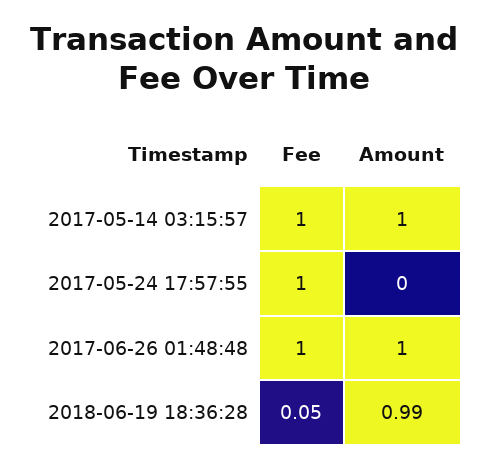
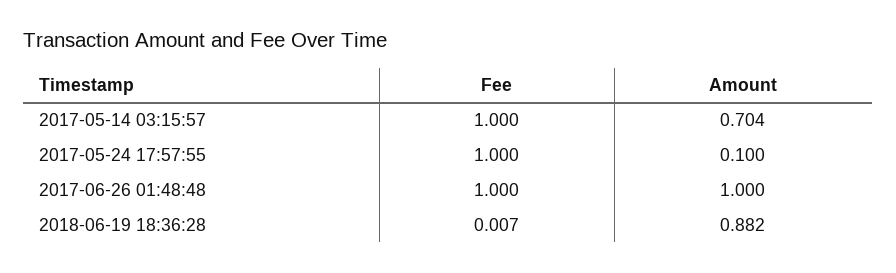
Amount, 2017-05-14 03:15:57: 1 -> 0.704
Amount, 2017-05-24 17:57:55: 0 -> 0.1
Fee, 2018-06-19 18:36:28: 0.05 -> 0.007
Amount, 2018-06-19 18:36:28: 0.99 -> 0.882

